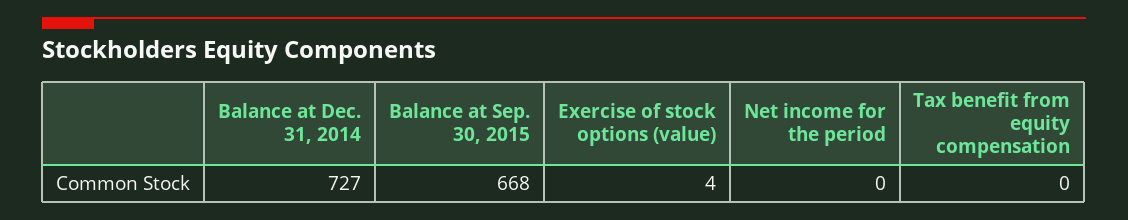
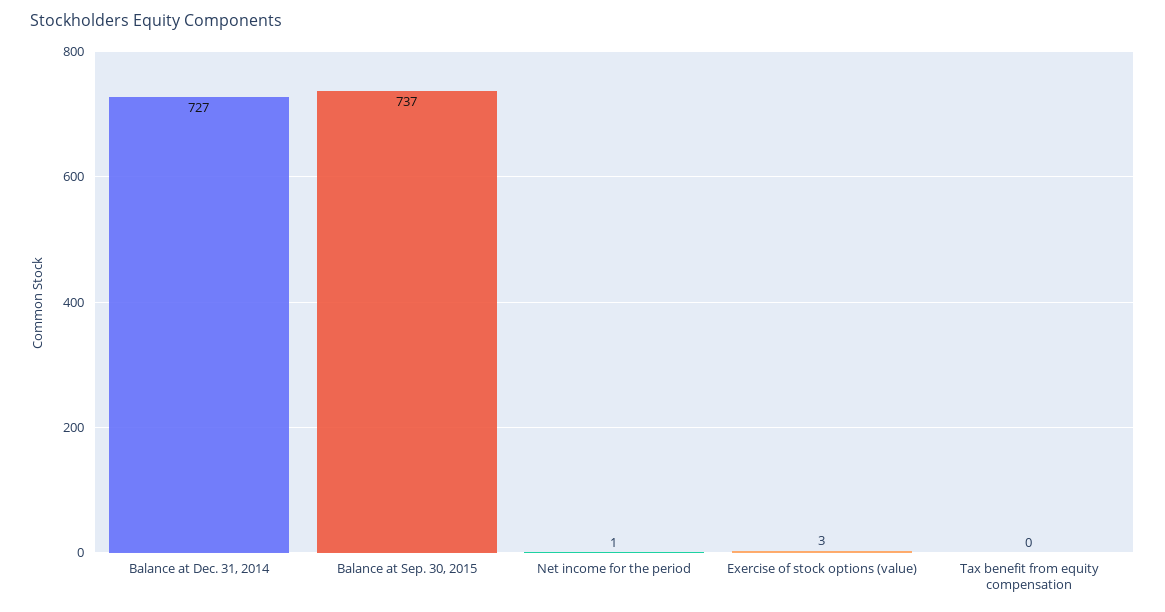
Balance at Sep. 30, 2015: 668 -> 737
Exercise of stock options (value): 4 -> 3
Net income for the period: 0 -> 1

